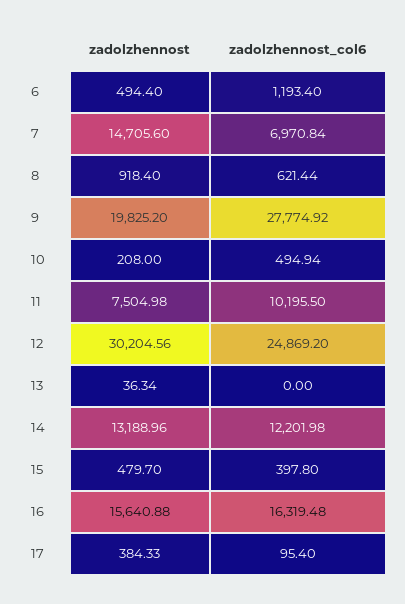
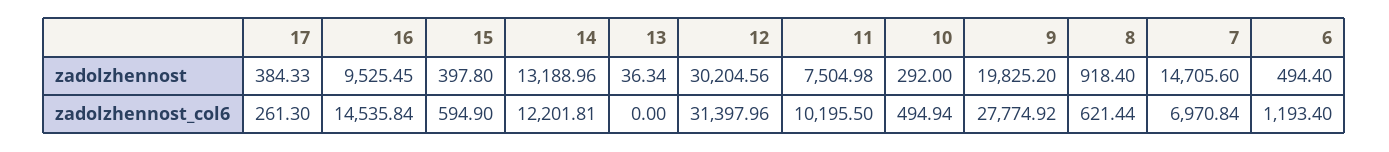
zadolzhennost, 10: 208 -> 292
zadolzhennost_col6, 12: 24869.2 -> 31397.96
zadolzhennost_col6, 14: 12201.98 -> 12201.81
zadolzhennost, 15: 479.7 -> 397.8
zadolzhennost_col6, 15: 397.8 -> 594.9
zadolzhennost, 16: 15640.88 -> 9525.45
zadolzhennost_col6, 16: 16319.48 -> 14535.84
zadolzhennost_col6, 17: 95.4 -> 261.3

